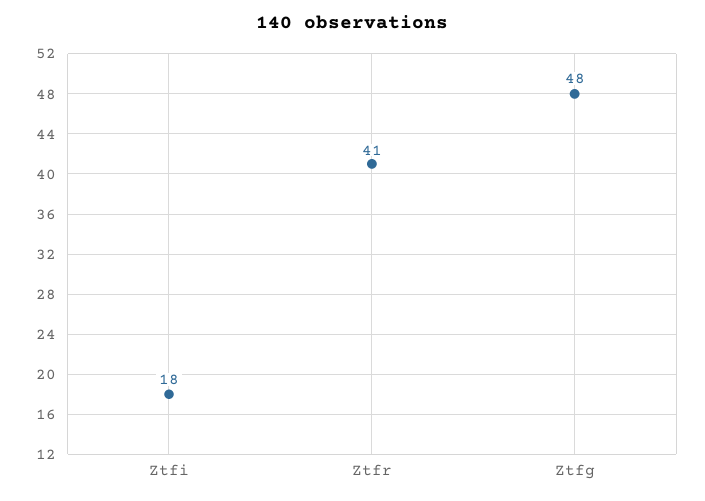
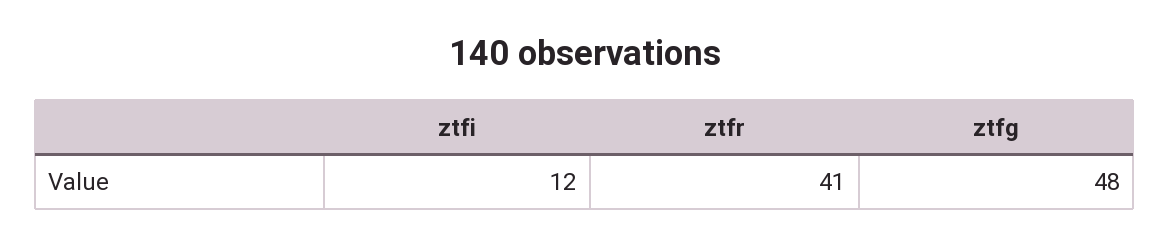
Ztfi: 18 -> 12

